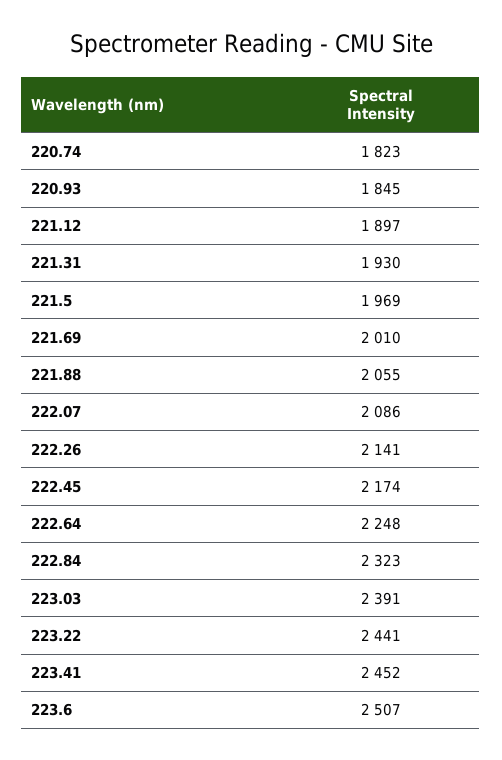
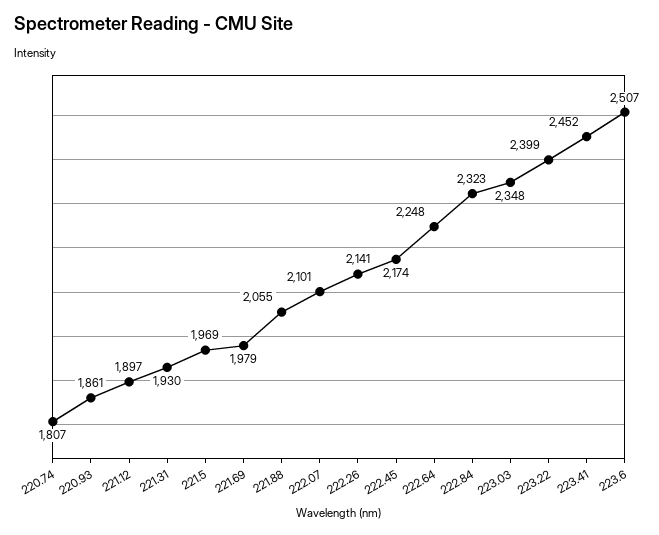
220.74: 1823 -> 1807
220.93: 1845 -> 1861
221.69: 2010 -> 1979
222.07: 2086 -> 2101
223.03: 2391 -> 2348
223.22: 2441 -> 2399

